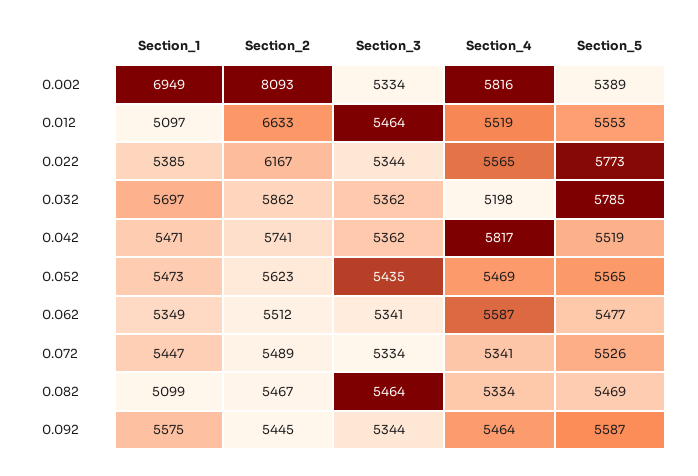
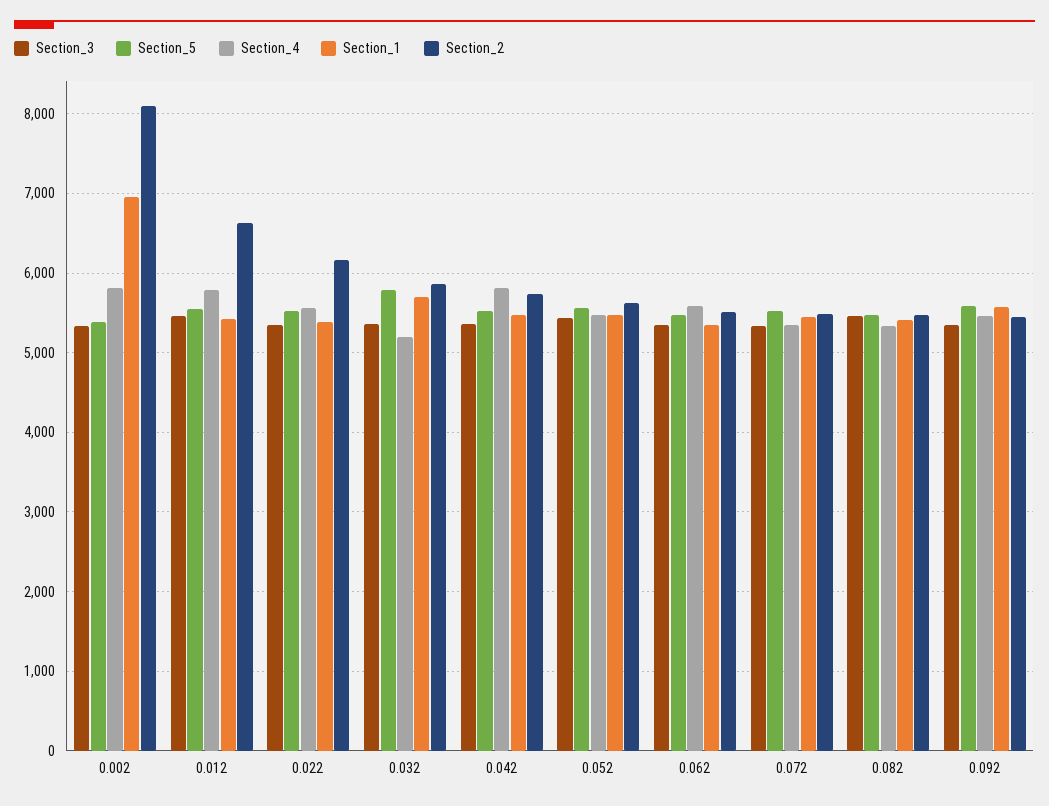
Section_1, 0.012: 5097 -> 5400
Section_4, 0.012: 5519 -> 5800
Section_5, 0.022: 5773 -> 5500
Section_1, 0.082: 5099 -> 5400

